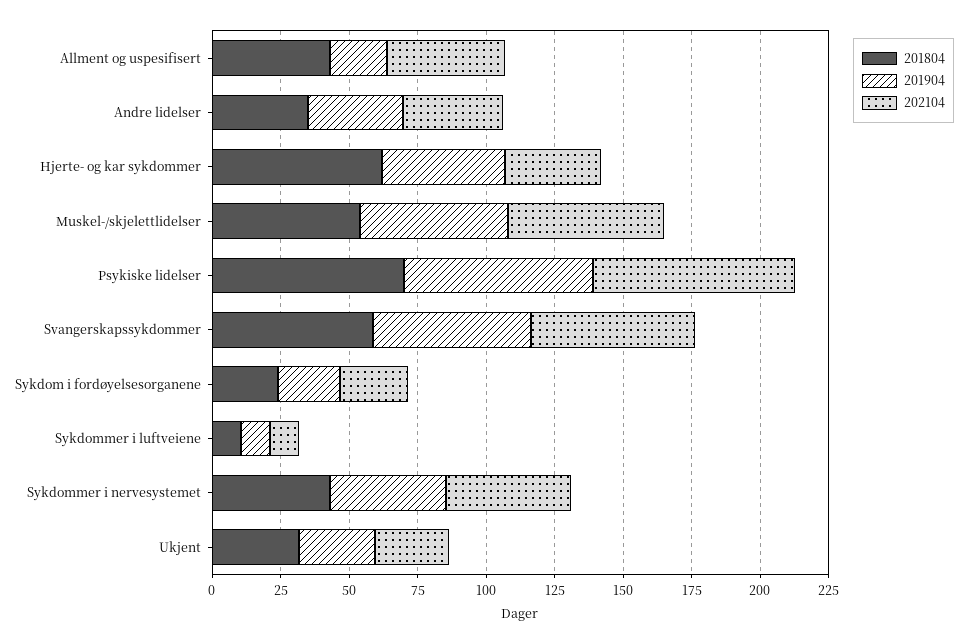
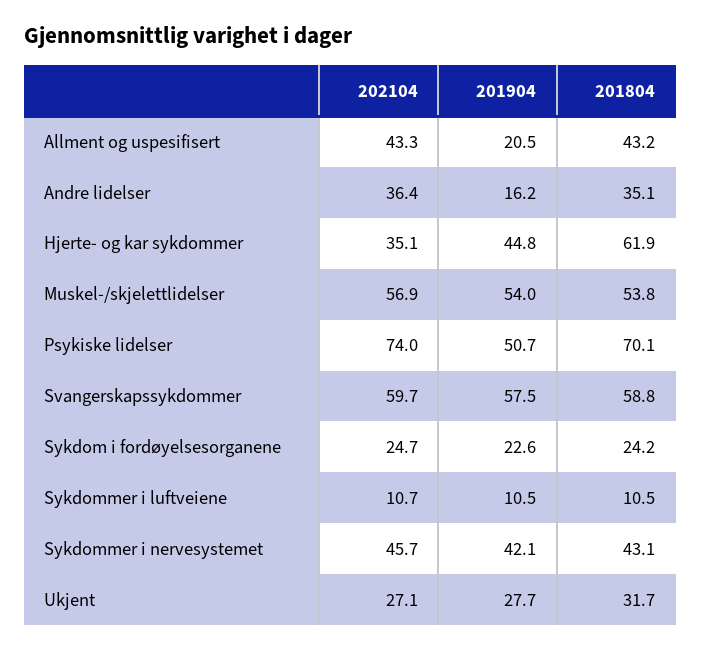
201904, Andre lidelser: 35 -> 16.2
201904, Psykiske lidelser: 70 -> 50.7

